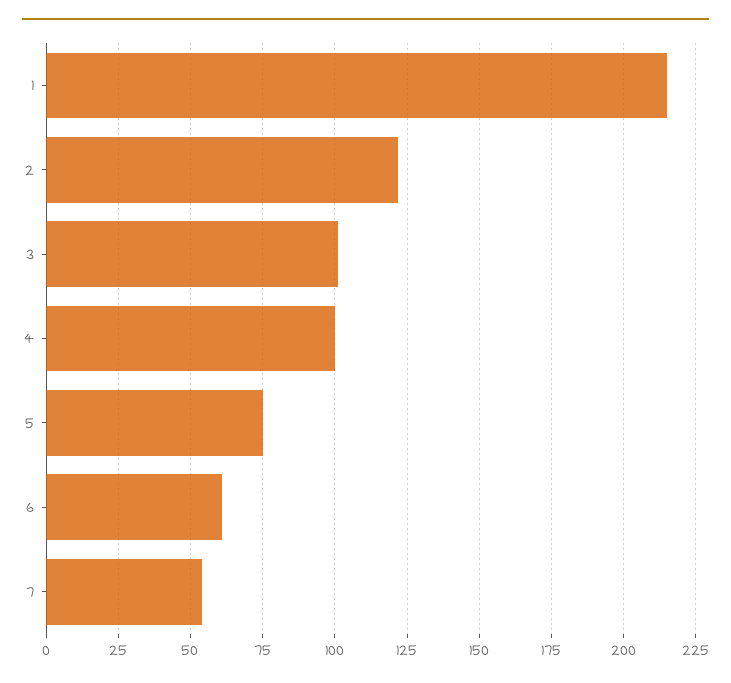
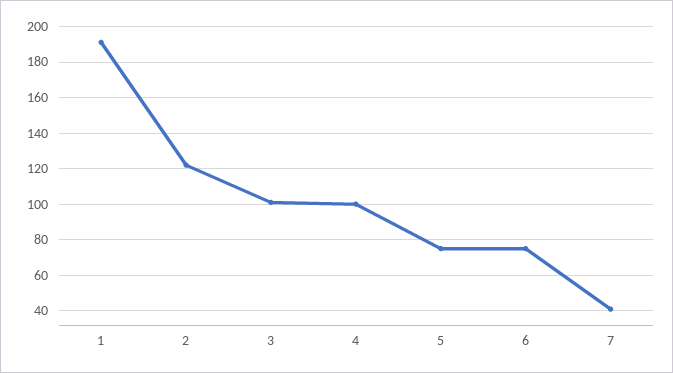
1: 215 -> 190
6: 60 -> 75
7: 55 -> 40

